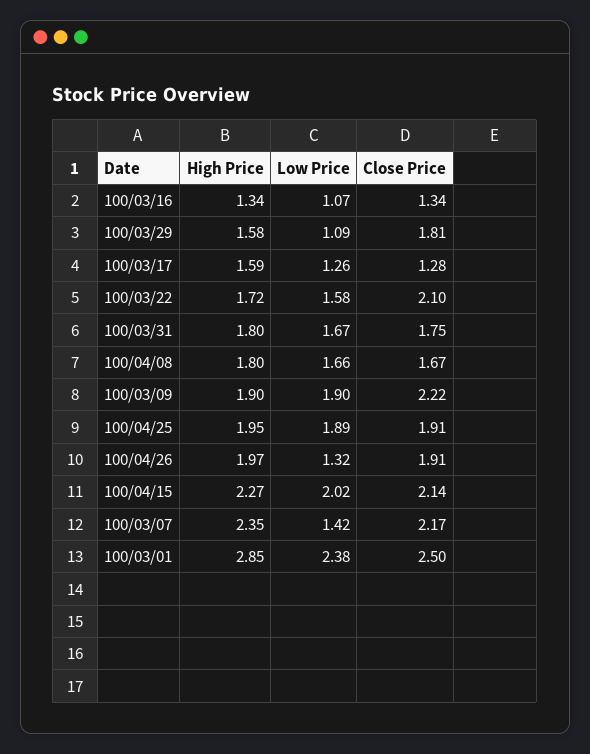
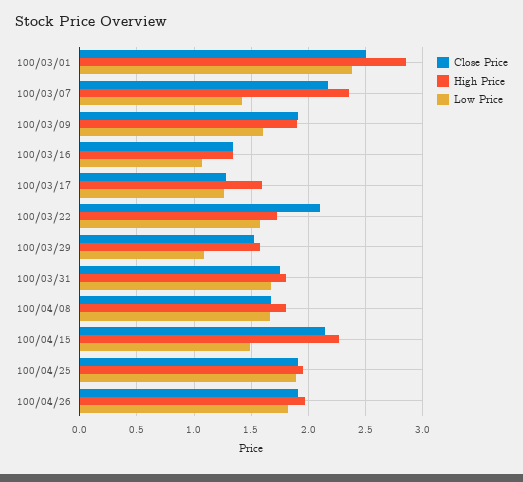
Close Price, 100/03/29: 1.81 -> 1.5
Low Price, 100/03/09: 1.9 -> 1.6
Close Price, 100/03/09: 2.22 -> 1.9
Low Price, 100/04/26: 1.32 -> 1.8
Low Price, 100/04/15: 2.02 -> 1.5

